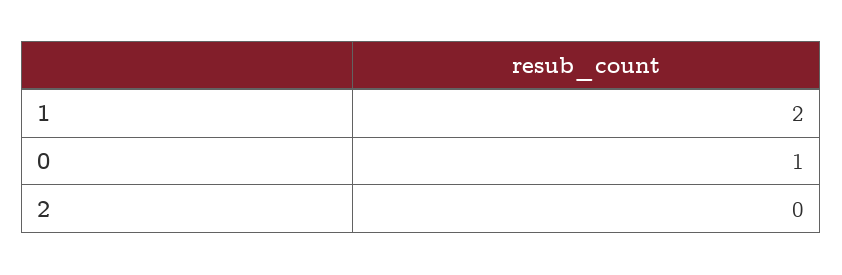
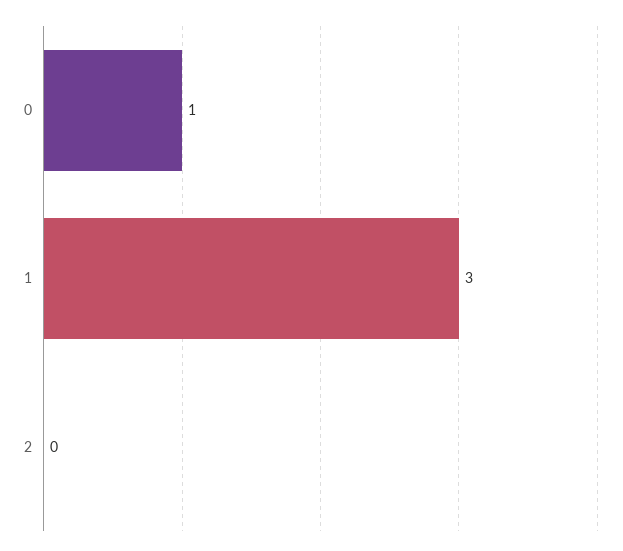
1: 2 -> 3

